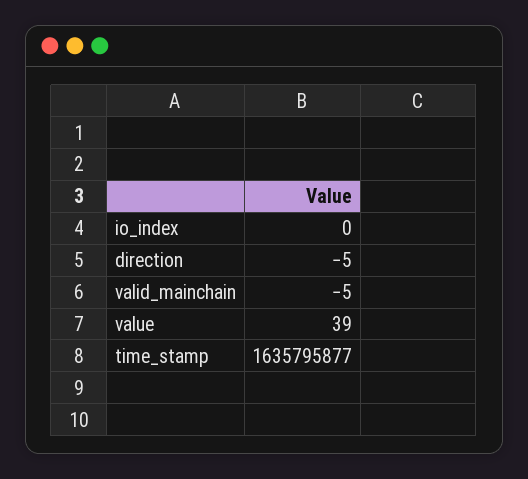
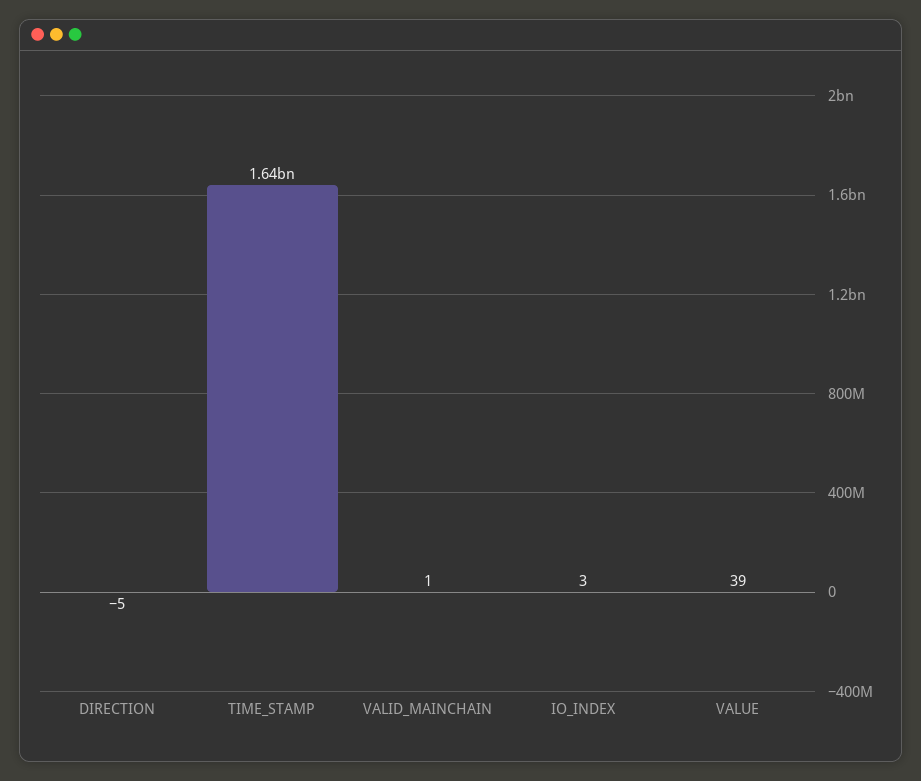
io_index: 0 -> 3
valid_mainchain: -5 -> 1

